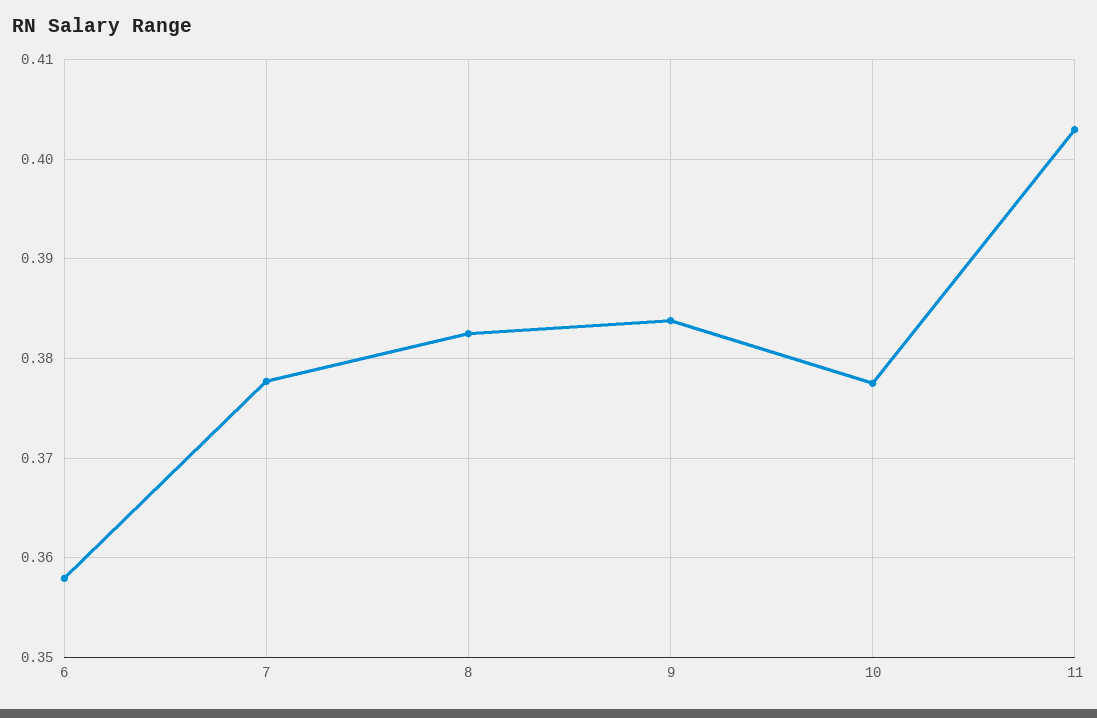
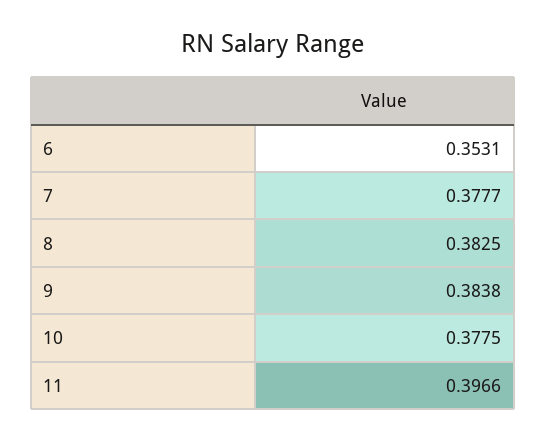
6: 0.358 -> 0.3531
11: 0.403 -> 0.3966

